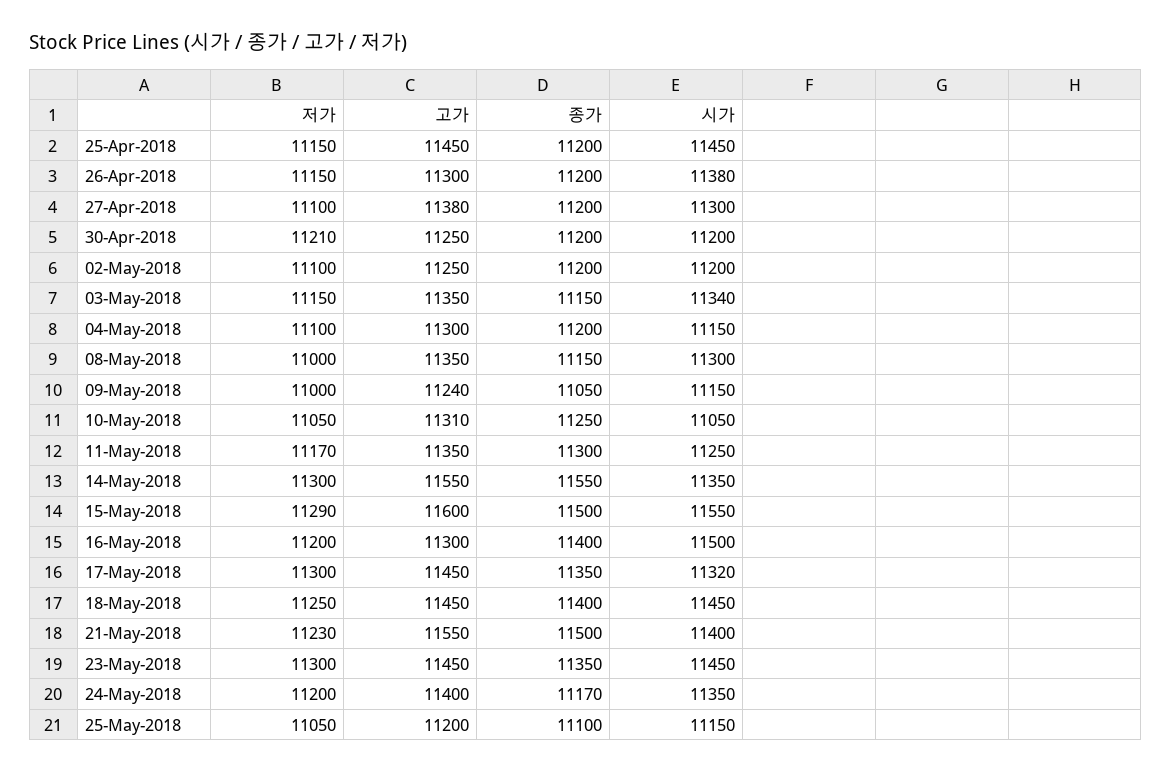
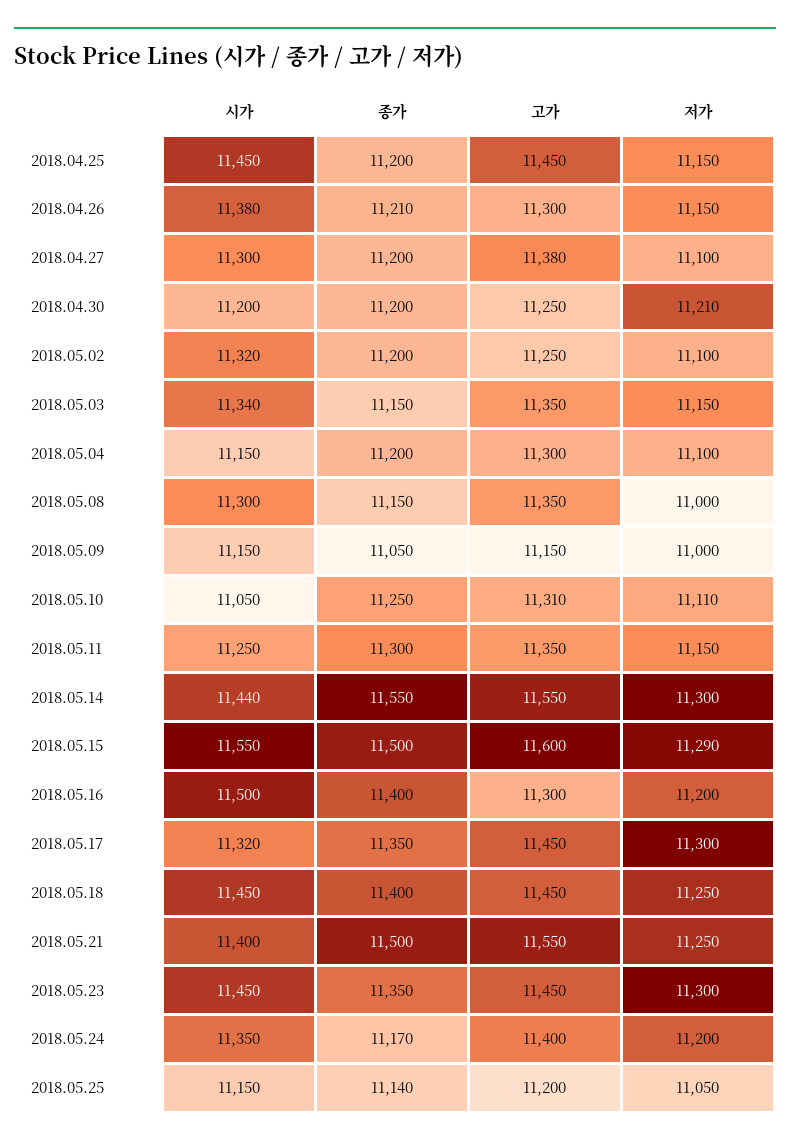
종가, 26-Apr-2018: 11200 -> 11210
시가, 02-May-2018: 11200 -> 11320
고가, 09-May-2018: 11240 -> 11150
저가, 10-May-2018: 11050 -> 11110
저가, 11-May-2018: 11170 -> 11150
시가, 14-May-2018: 11350 -> 11440
저가, 21-May-2018: 11230 -> 11250
종가, 25-May-2018: 11100 -> 11140

